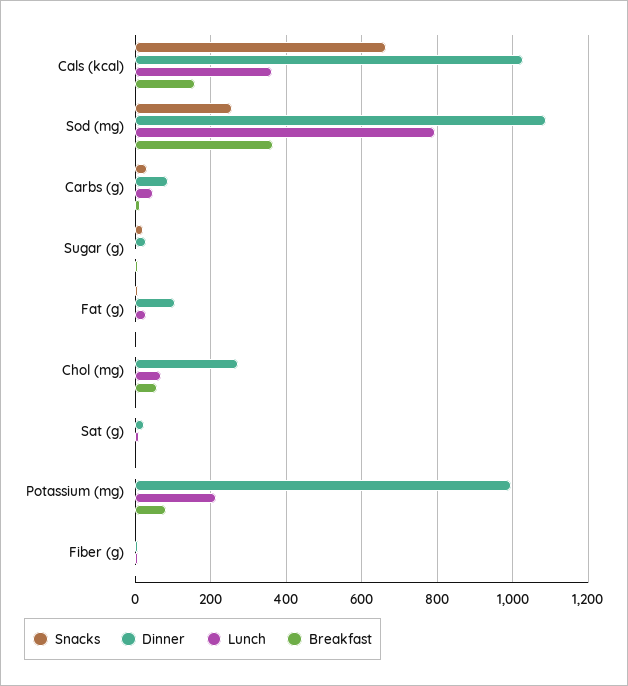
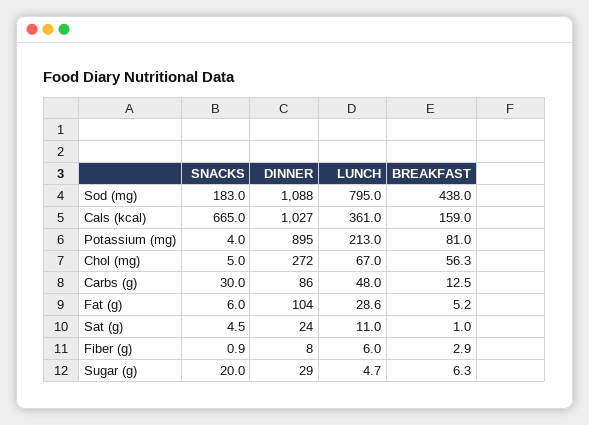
Snacks, Sod (mg): 260 -> 183
Breakfast, Sod (mg): 360 -> 438
Dinner, Potassium (mg): 1000 -> 895

